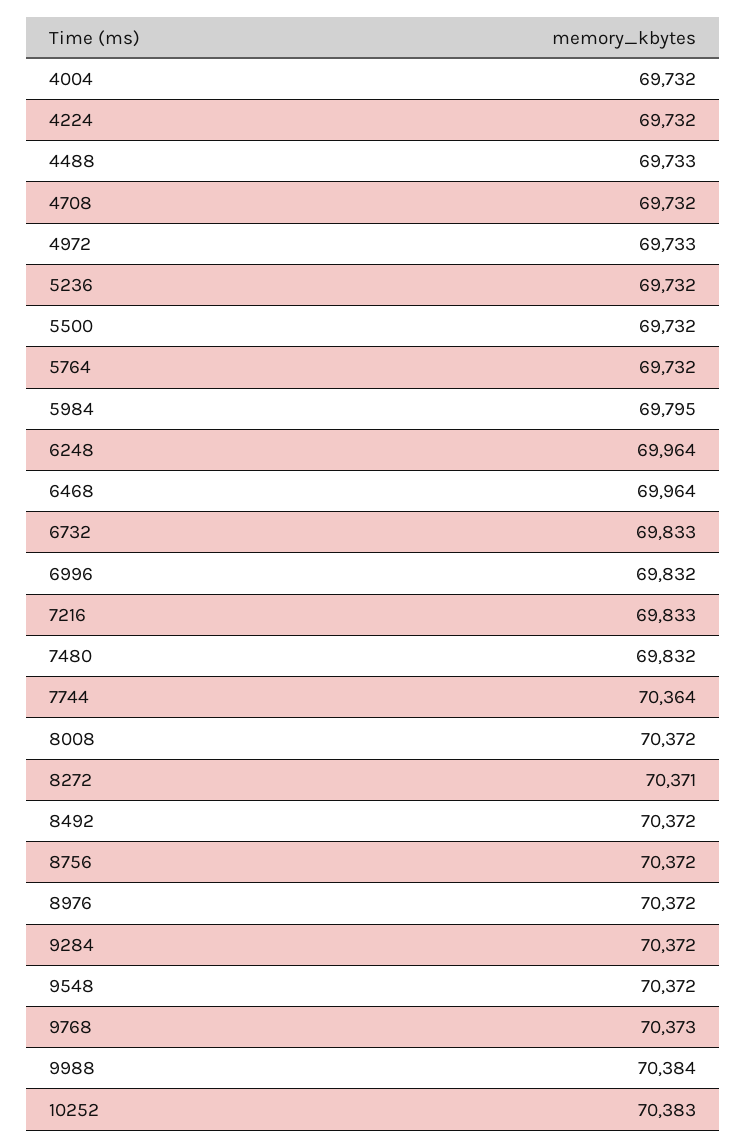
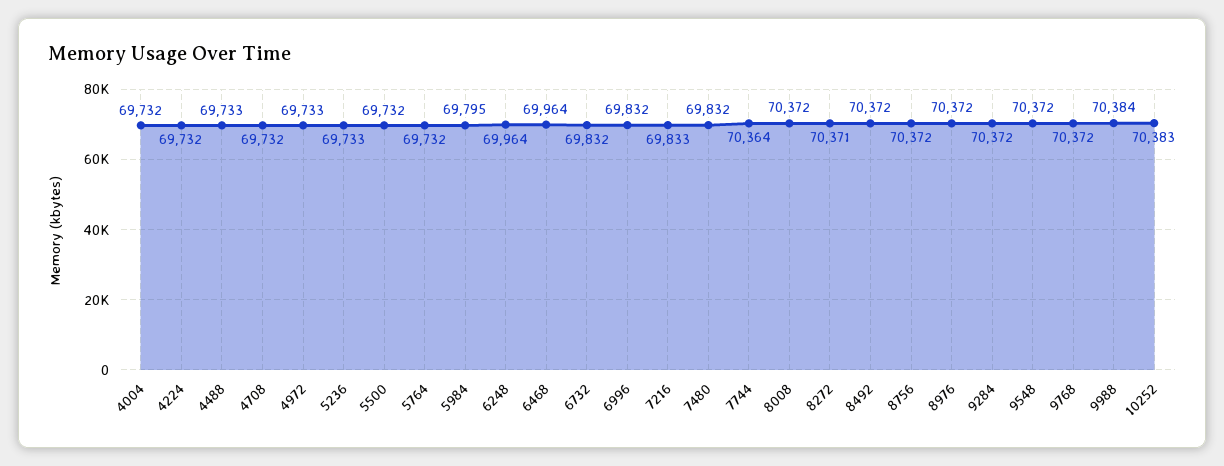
5236: 69732 -> 69733
6732: 69833 -> 69832
9768: 70373 -> 70372

